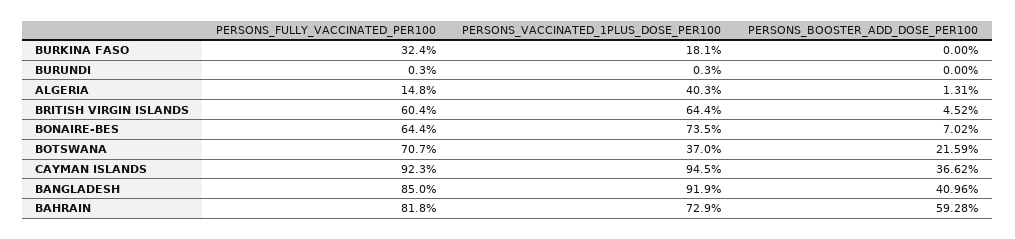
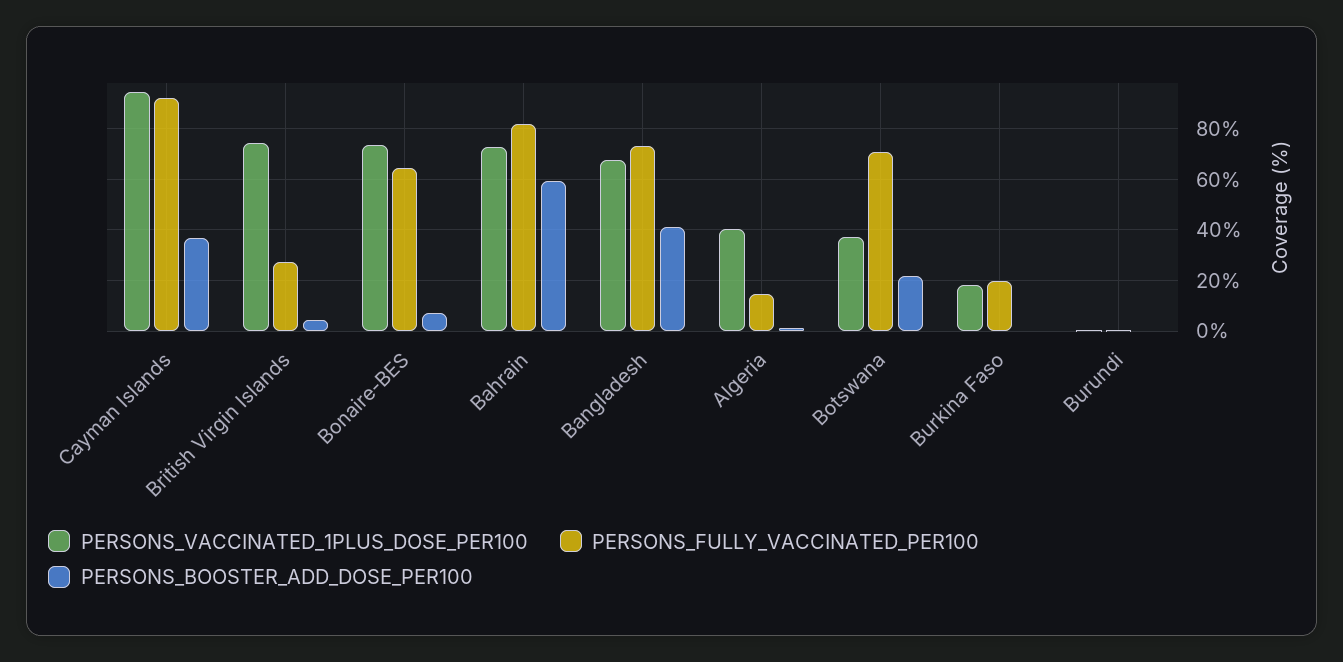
PERSONS_FULLY_VACCINATED_PER100, BURKINA FASO: 32.4 -> 20
PERSONS_FULLY_VACCINATED_PER100, BRITISH VIRGIN ISLANDS: 60.4 -> 27.5
PERSONS_VACCINATED_1PLUS_DOSE_PER100, BRITISH VIRGIN ISLANDS: 64.4 -> 75
PERSONS_FULLY_VACCINATED_PER100, BANGLADESH: 85 -> 72.5
PERSONS_VACCINATED_1PLUS_DOSE_PER100, BANGLADESH: 91.9 -> 67.5

